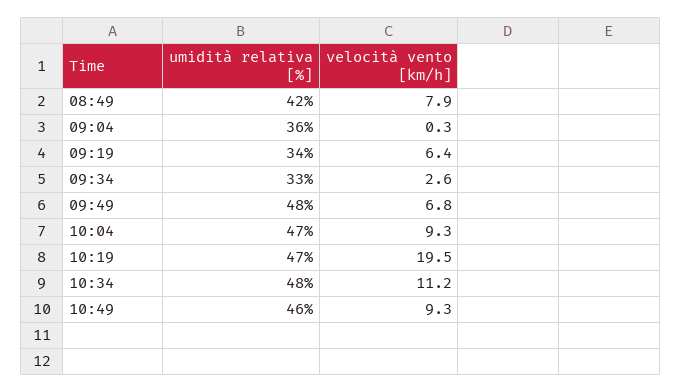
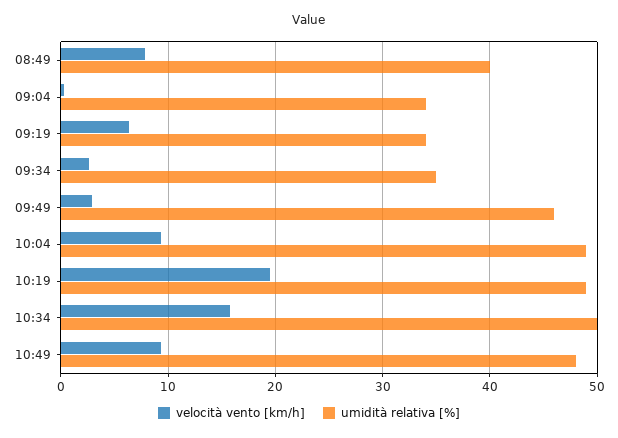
umidità relativa [%], 08:49: 42 -> 40
umidità relativa [%], 09:04: 36 -> 34
umidità relativa [%], 09:34: 33 -> 35
umidità relativa [%], 09:49: 48 -> 46
velocità vento [km/h], 09:49: 6.8 -> 3
umidità relativa [%], 10:04: 47 -> 49
umidità relativa [%], 10:19: 47 -> 49
umidità relativa [%], 10:34: 48 -> 50
velocità vento [km/h], 10:34: 11.2 -> 16
umidità relativa [%], 10:49: 46 -> 48

